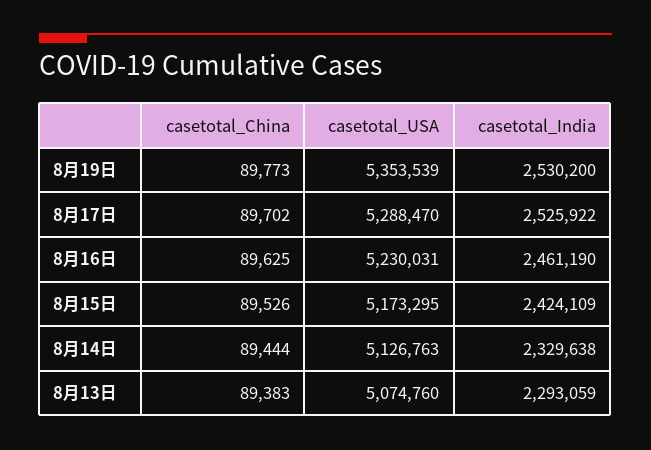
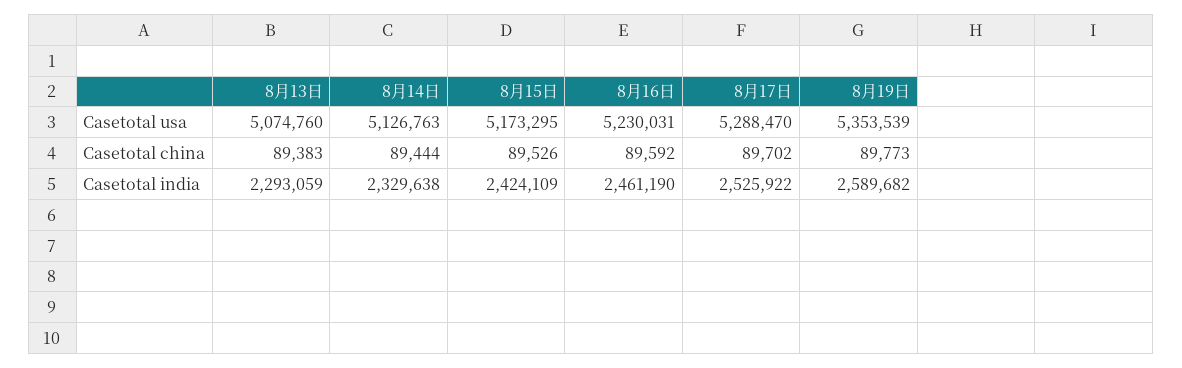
casetotal_India, 8月19日: 2530200 -> 2589682
casetotal_China, 8月16日: 89625 -> 89592

